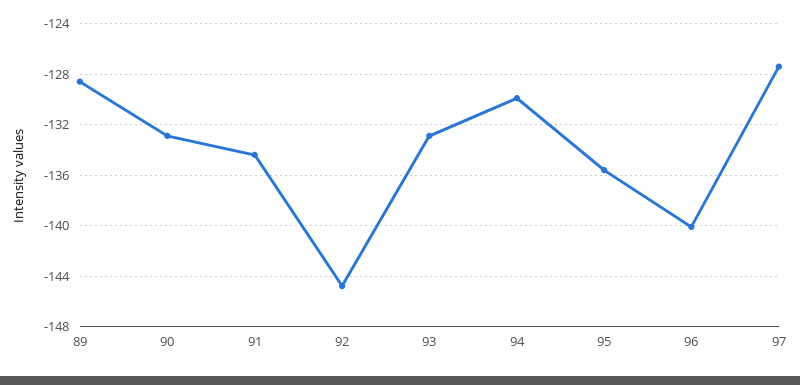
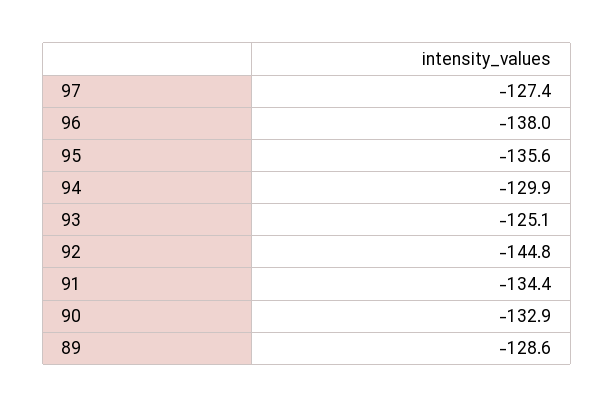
93: -133 -> -125.1
96: -140 -> -138

